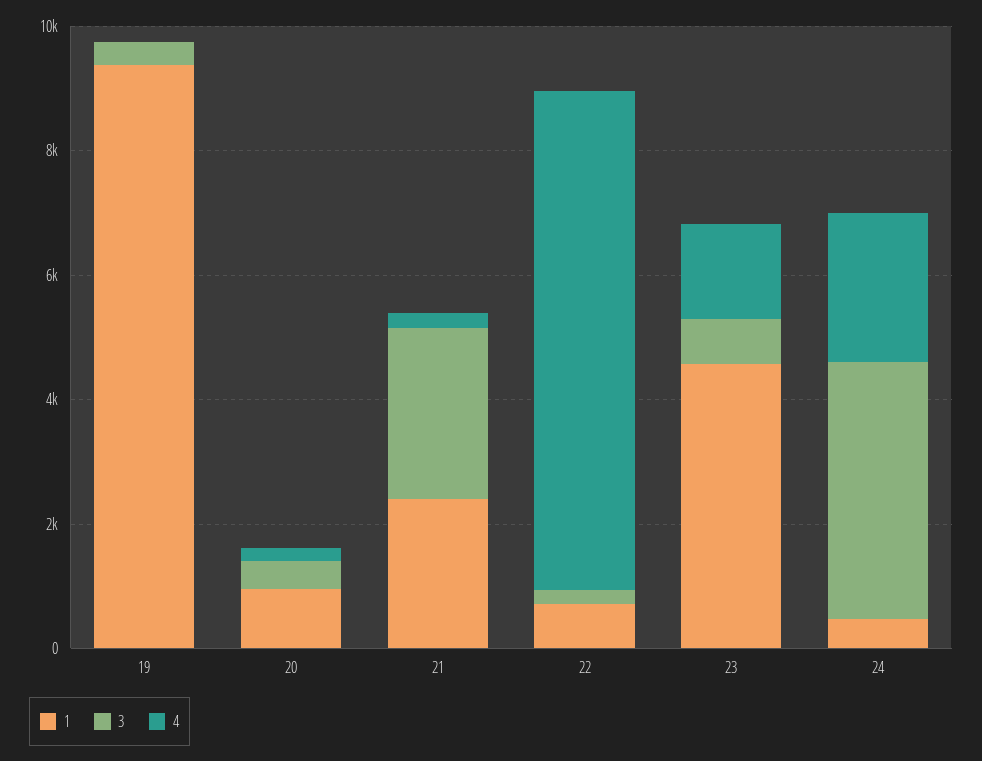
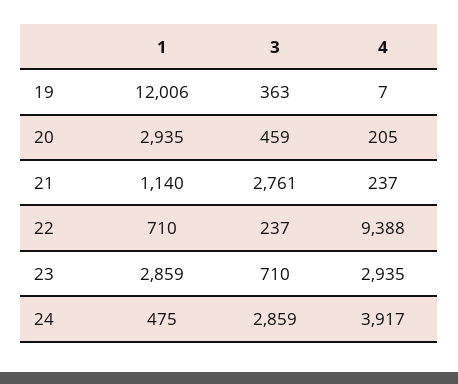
1, 19: 9500 -> 12006
1, 20: 1000 -> 2935
1, 21: 2500 -> 1140
4, 22: 8000 -> 9388
1, 23: 4500 -> 2859
4, 23: 1500 -> 2935
3, 24: 4000 -> 2859
4, 24: 2500 -> 3917

